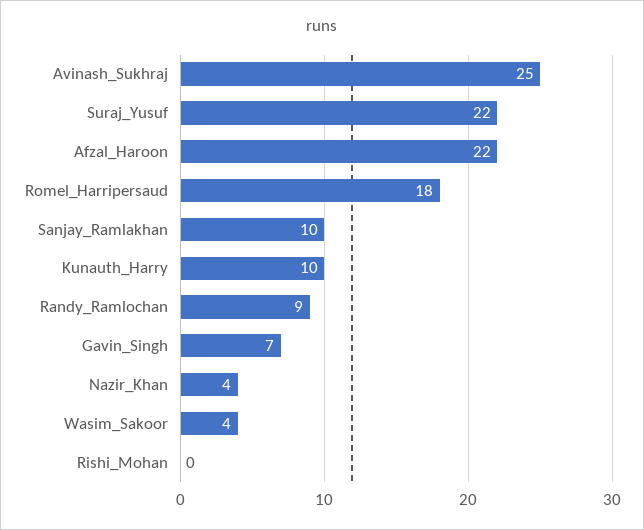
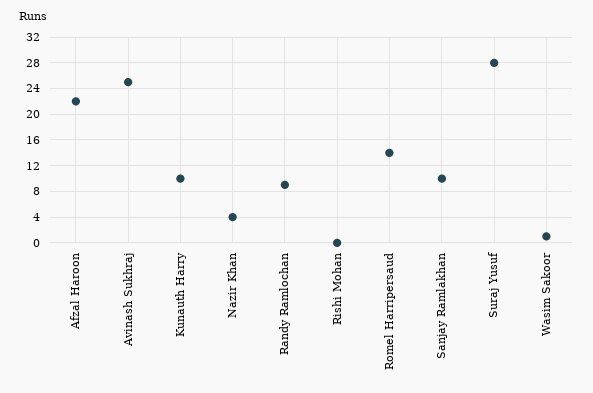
Suraj_Yusuf: 22 -> 28
Romel_Harripersaud: 18 -> 14
Gavin_Singh: 7 -> none
Wasim_Sakoor: 4 -> 1

